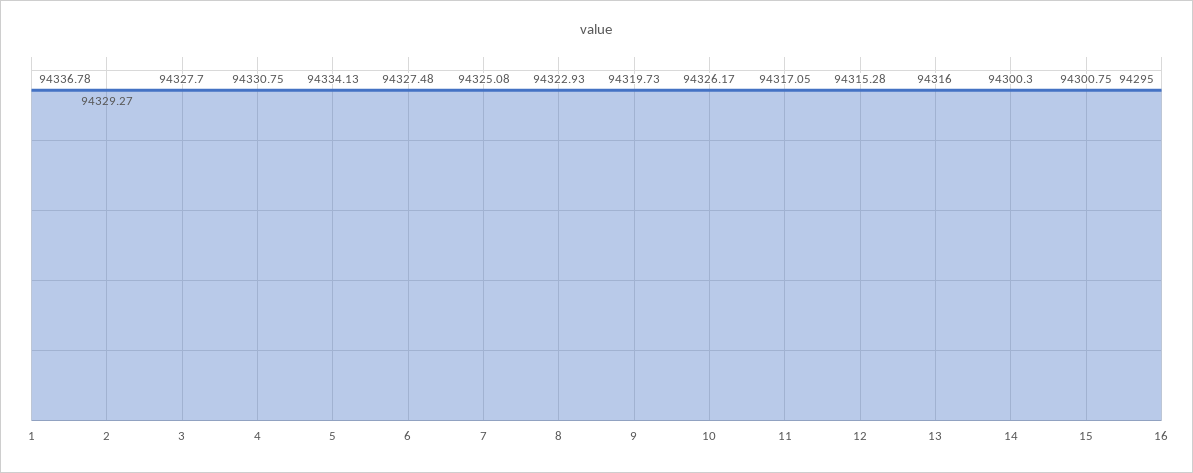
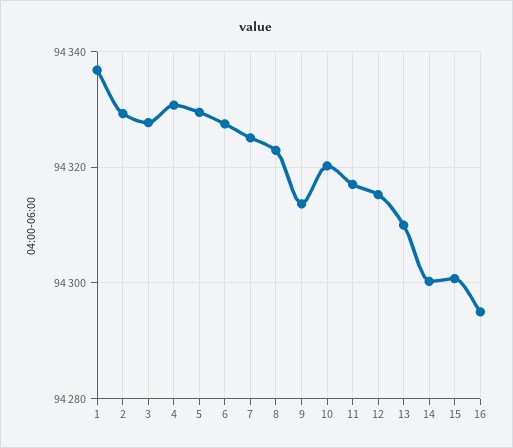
5: 94334.13 -> 94330
9: 94319.73 -> 94314
10: 94326.17 -> 94320
13: 94316 -> 94310

